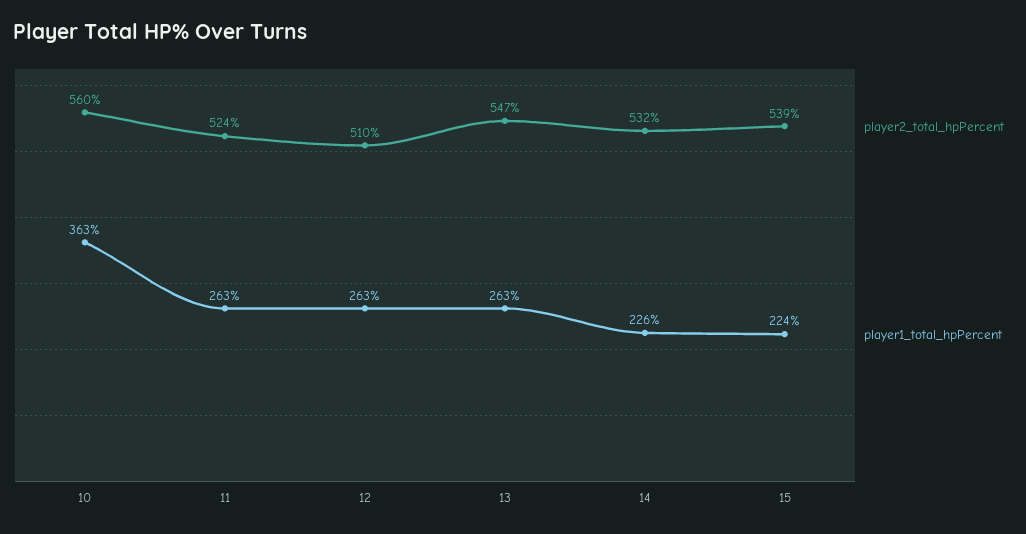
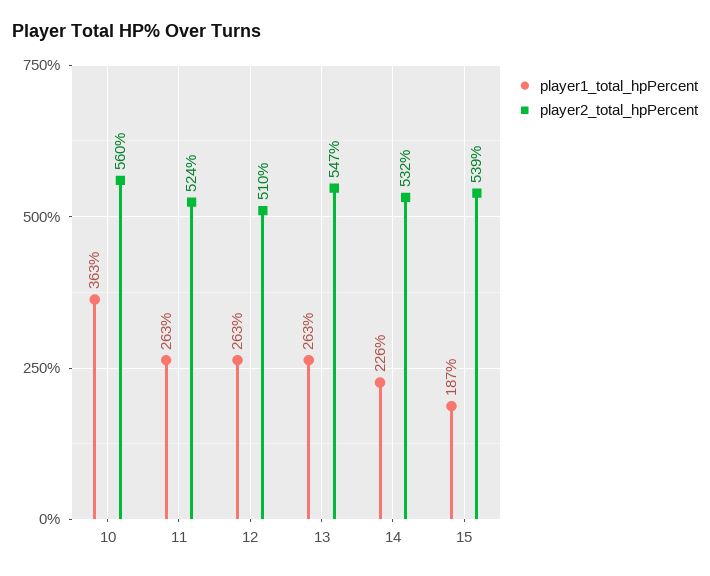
player1_total_hpPercent, 15: 224 -> 187

